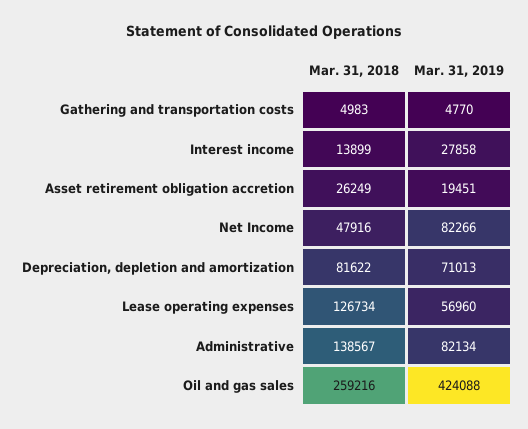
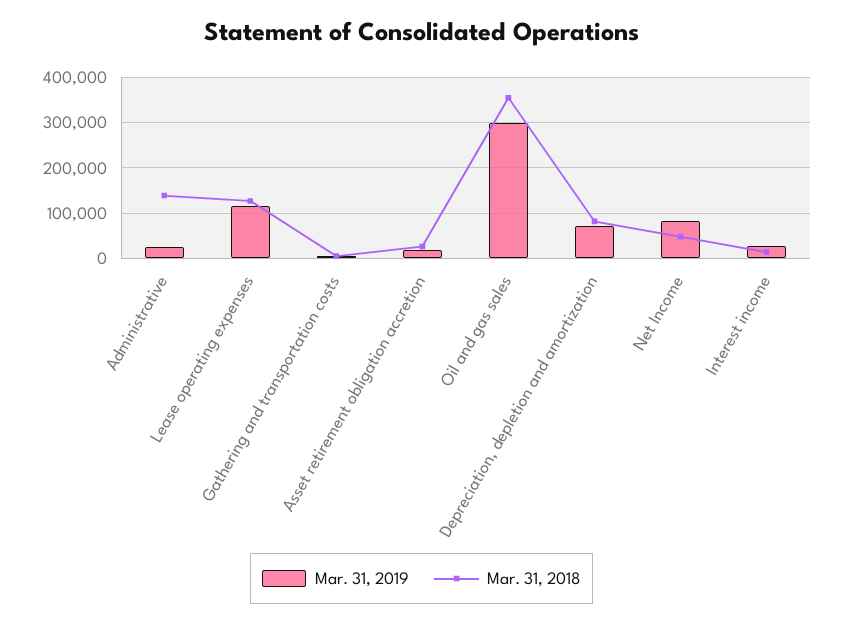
Mar. 31, 2019, Lease operating expenses: 56960 -> 120000
Mar. 31, 2019, Administrative: 82134 -> 20000
Mar. 31, 2018, Oil and gas sales: 259216 -> 360000
Mar. 31, 2019, Oil and gas sales: 424088 -> 300000

